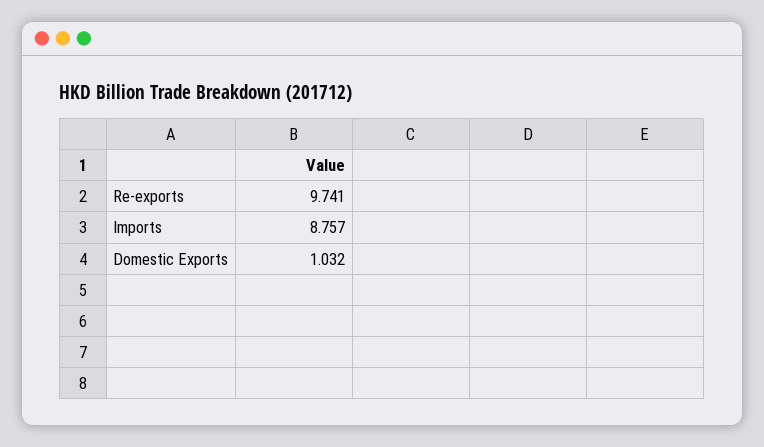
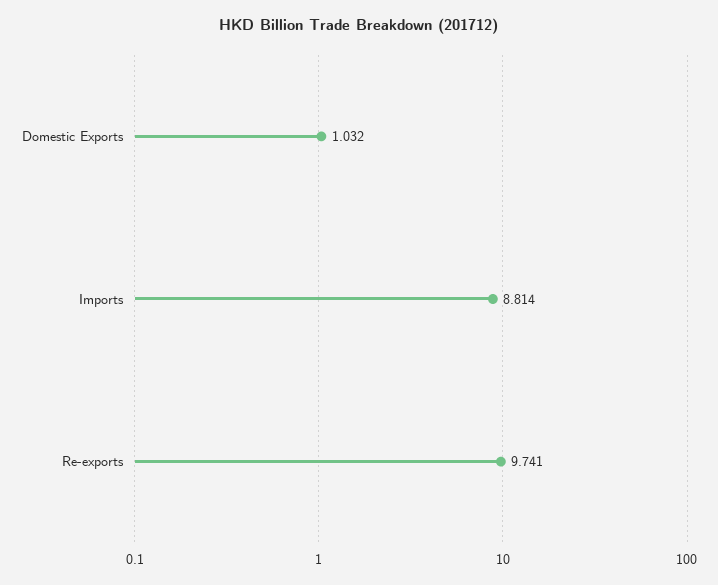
Imports: 8.757 -> 8.814

